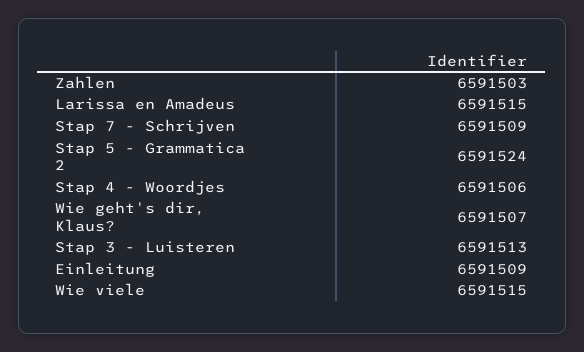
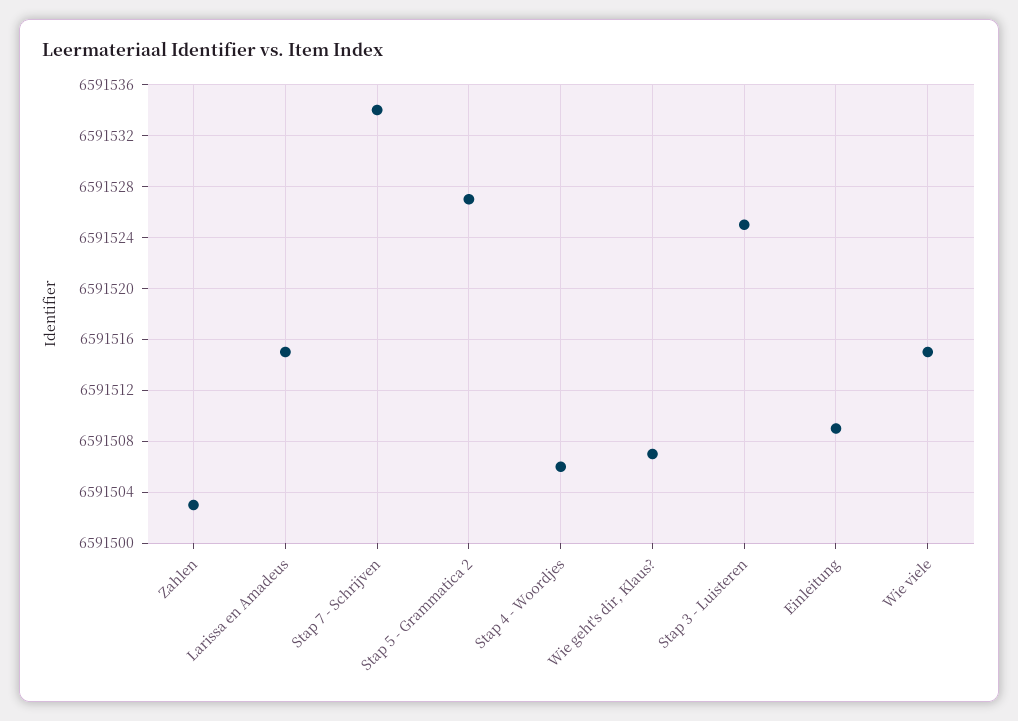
Stap 7 - Schrijven: 6591509 -> 6591534
Stap 5 - Grammatica 2: 6591524 -> 6591527
Stap 3 - Luisteren: 6591513 -> 6591525

